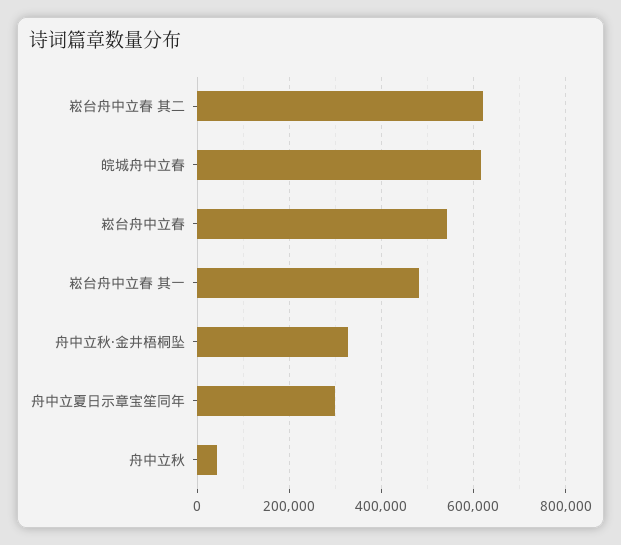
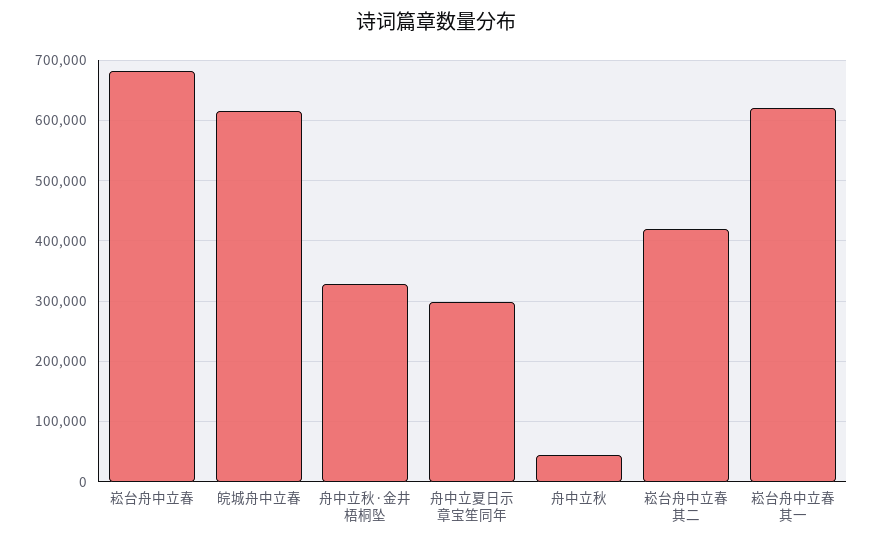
崧台舟中立春 其二: 620000 -> 420000
崧台舟中立春: 540000 -> 680000
崧台舟中立春 其一: 480000 -> 620000

